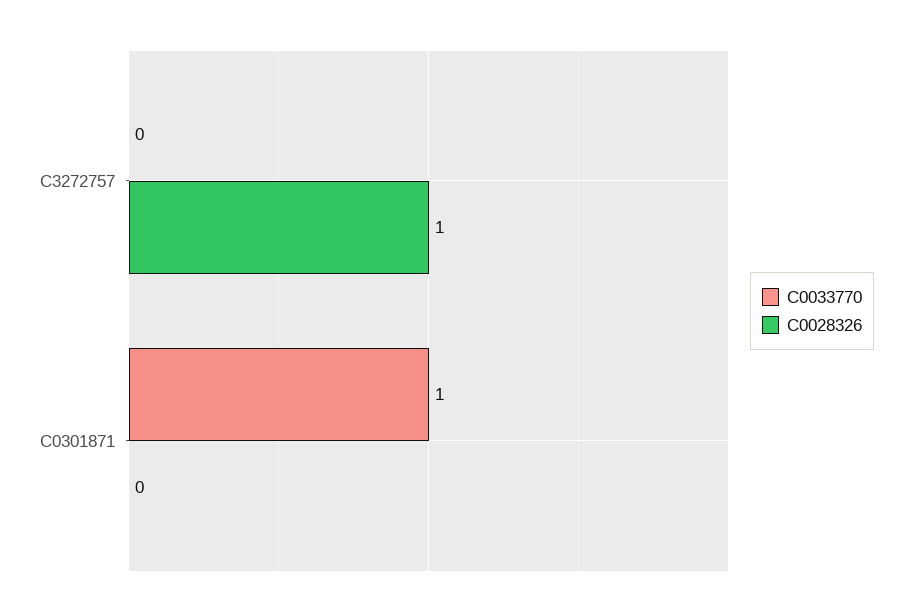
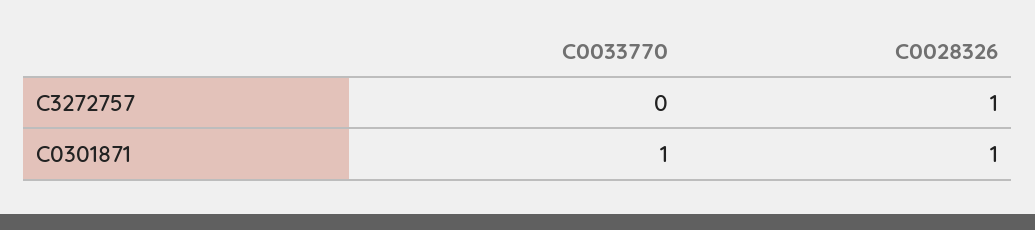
C0028326, C0301871: 0 -> 1

